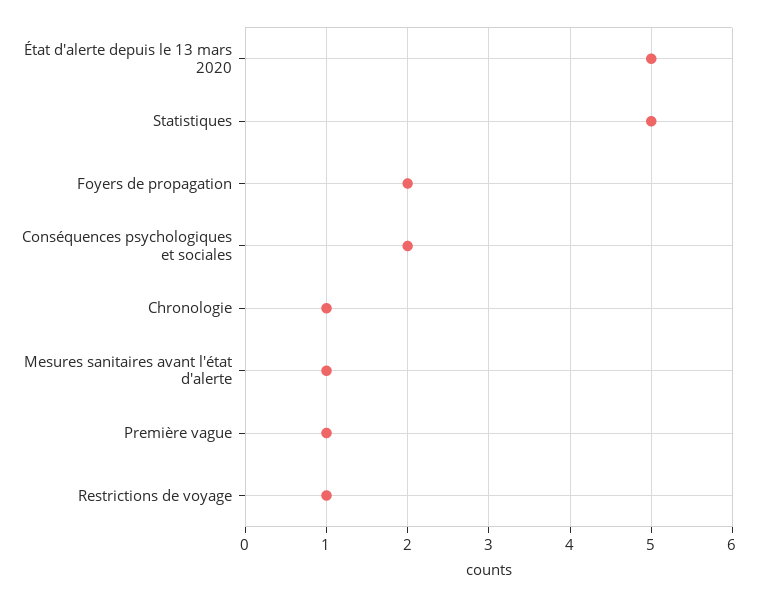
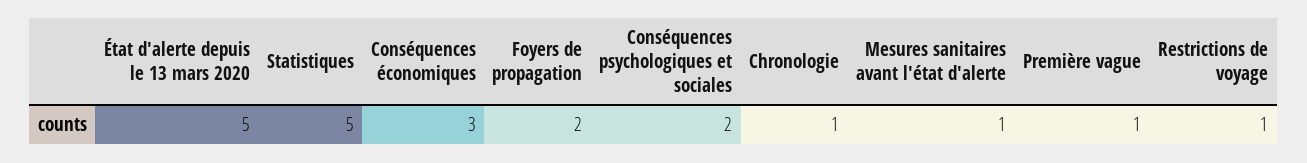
Conséquences économiques: none -> 3

